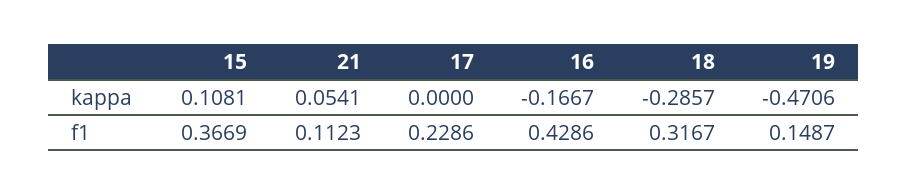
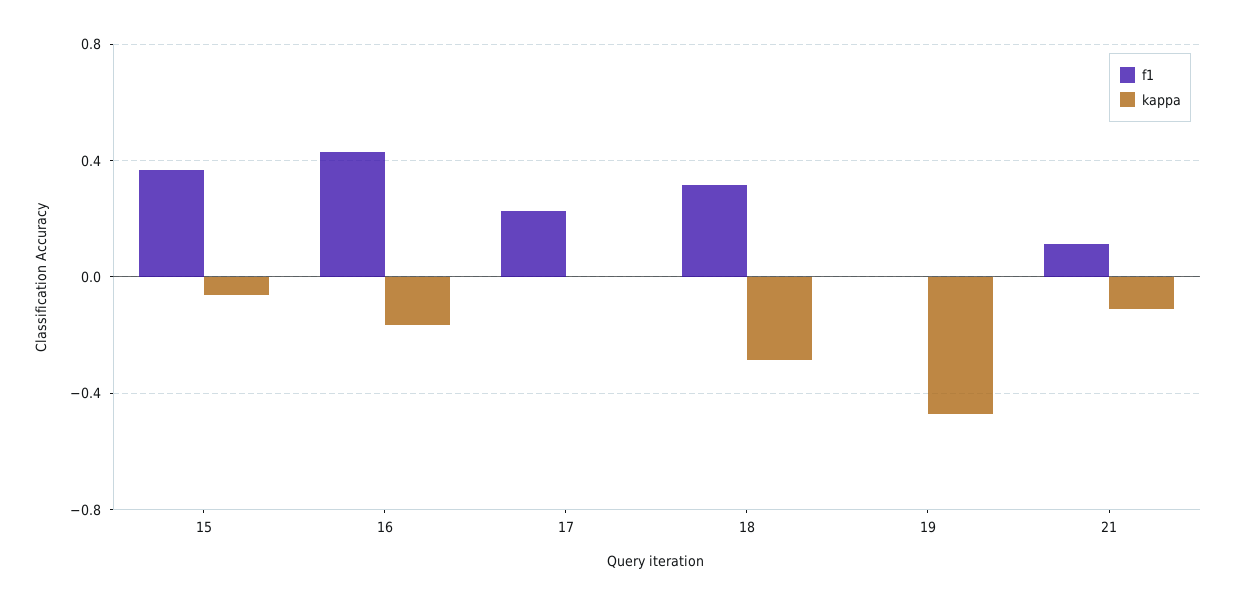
kappa, 15: 0.1081 -> -0.05
kappa, 21: 0.0541 -> -0.1
f1, 19: 0.1487 -> 0

